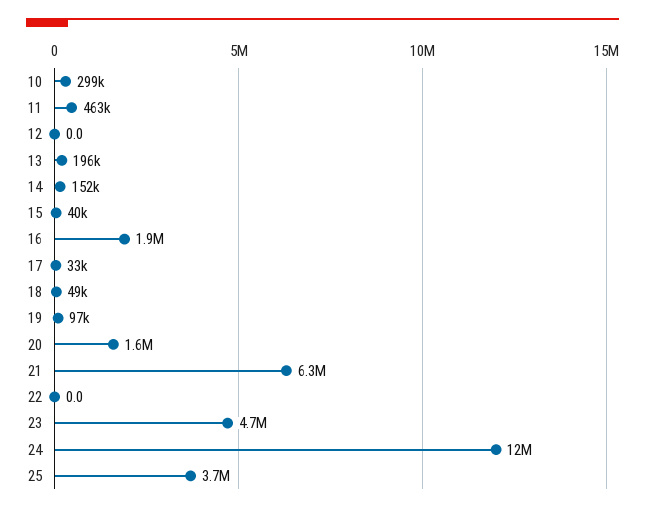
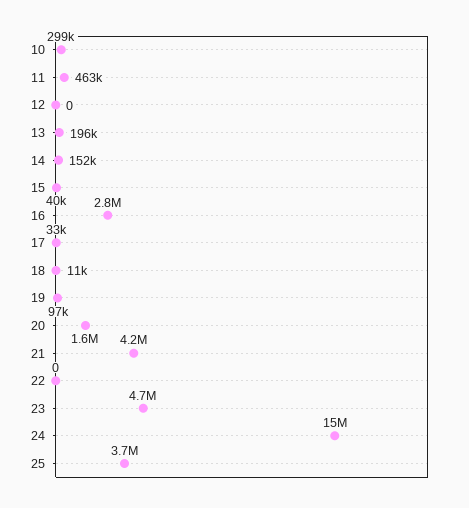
16: 1900000 -> 2800000
18: 49000 -> 11000
21: 6300000 -> 4200000
24: 12000000 -> 15000000

